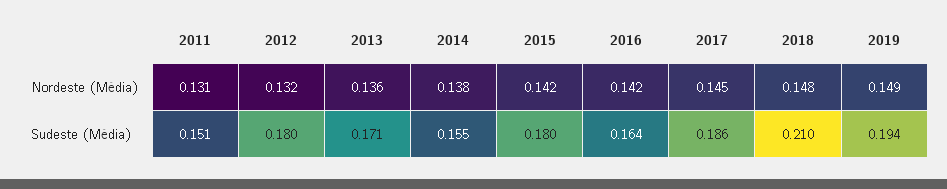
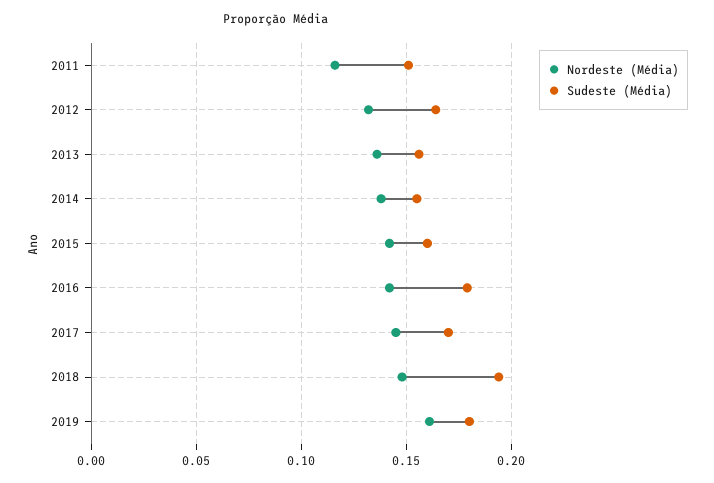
Nordeste (Média), 2011: 0.131 -> 0.115
Nordeste (Média), 2019: 0.149 -> 0.16
Sudeste (Média), 2012: 0.18 -> 0.165
Sudeste (Média), 2013: 0.171 -> 0.155
Sudeste (Média), 2015: 0.18 -> 0.16
Sudeste (Média), 2016: 0.164 -> 0.18
Sudeste (Média), 2017: 0.186 -> 0.17
Sudeste (Média), 2018: 0.21 -> 0.195
Sudeste (Média), 2019: 0.194 -> 0.18

